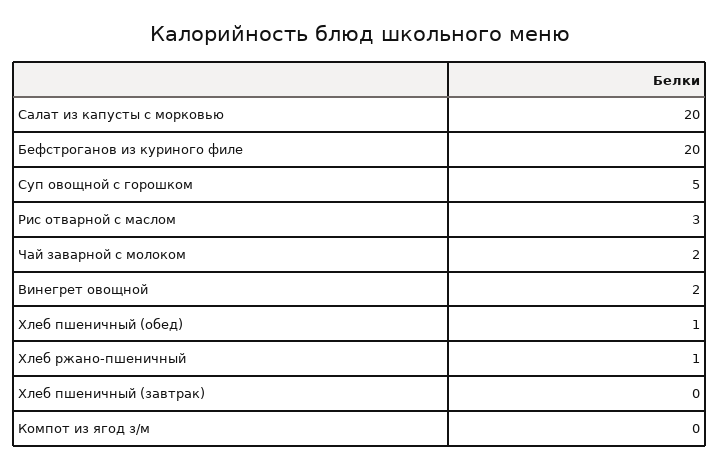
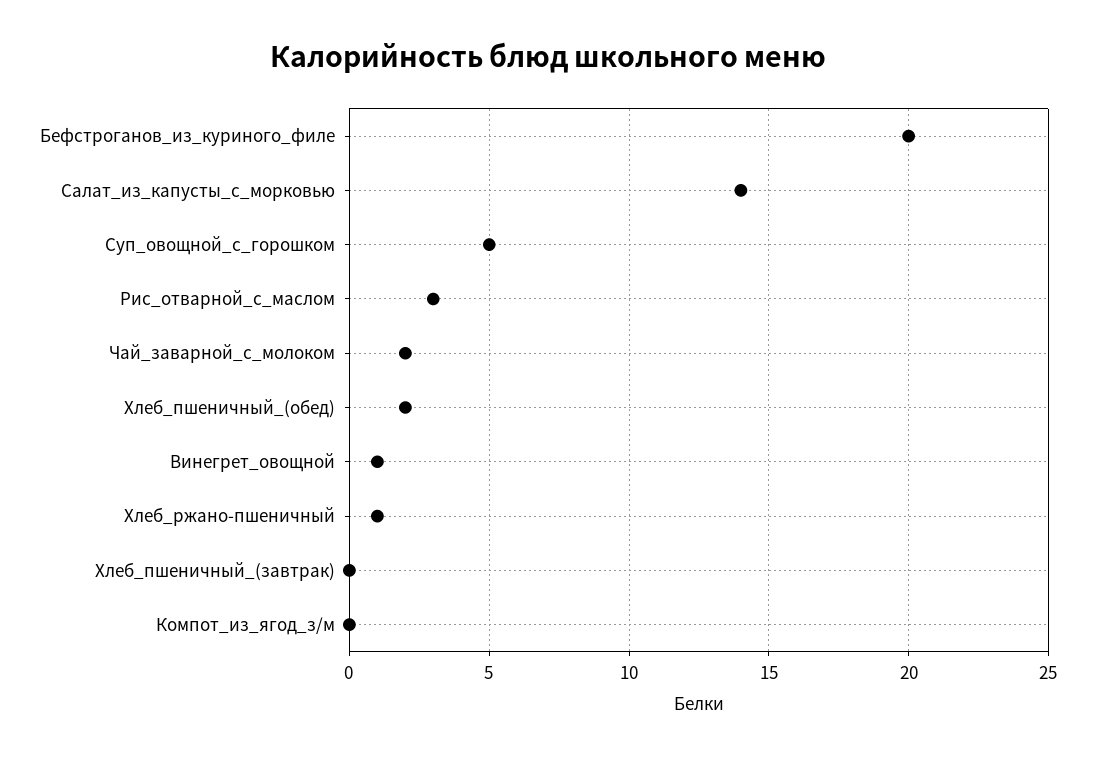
Салат из капусты с морковью: 20 -> 14
Винегрет овощной: 2 -> 1
Хлеб пшеничный (обед): 1 -> 2

